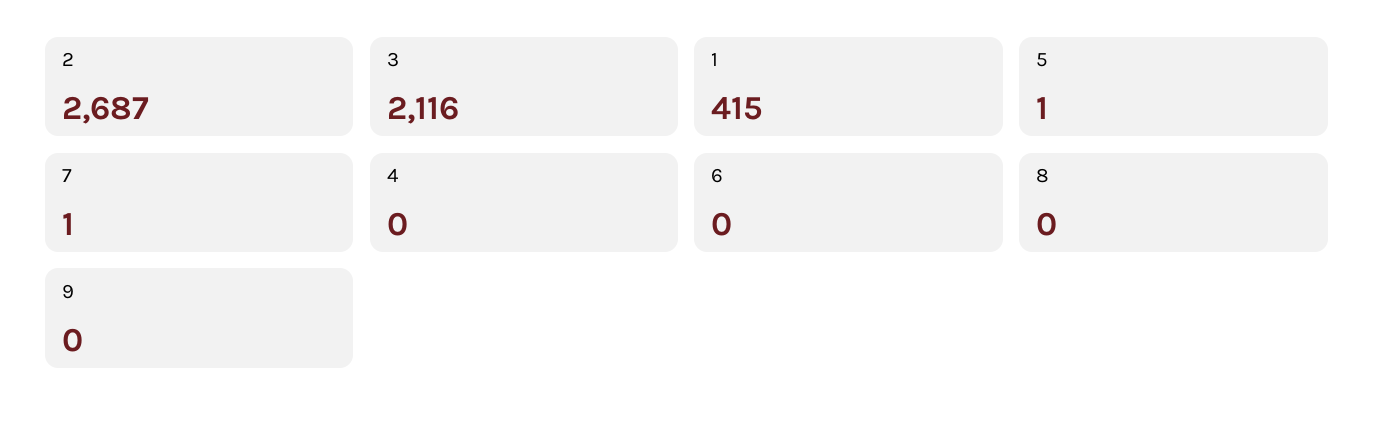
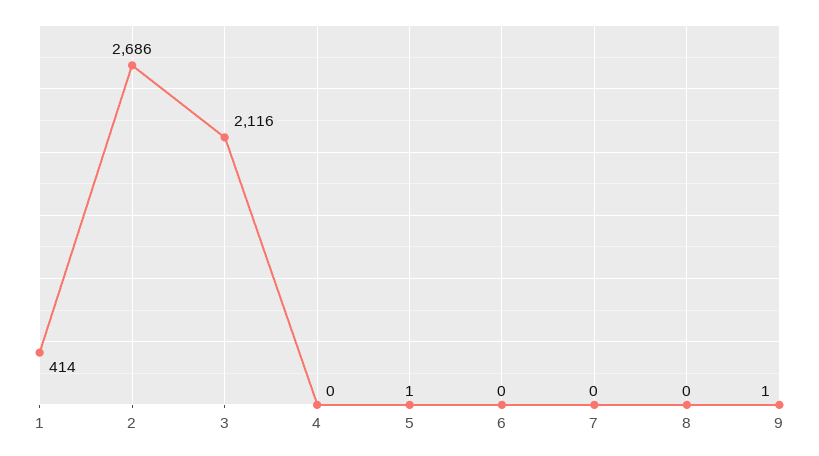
2: 2687 -> 2686
1: 415 -> 414
7: 1 -> 0
9: 0 -> 1

